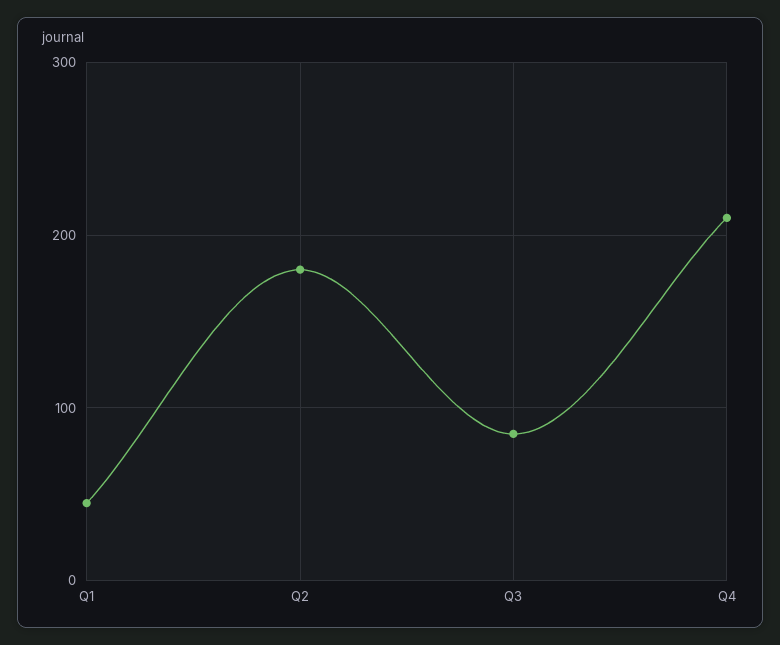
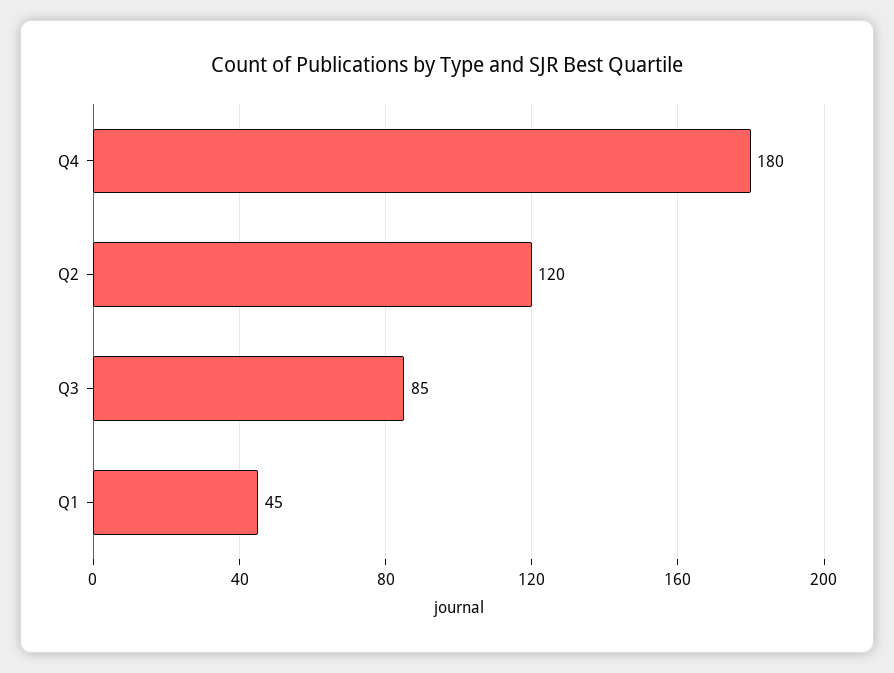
Q2: 180 -> 120
Q4: 210 -> 180

